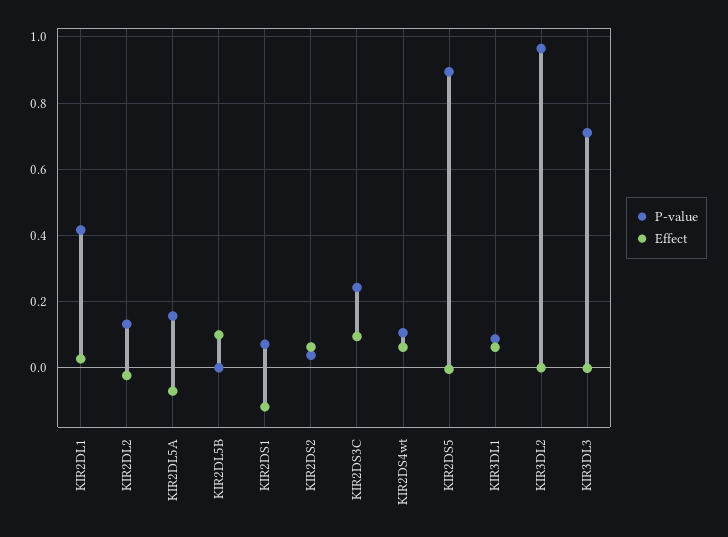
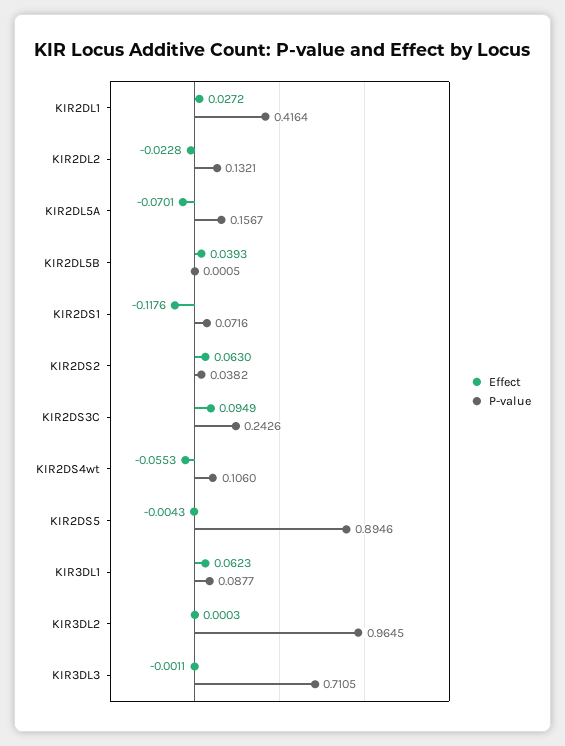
Effect, KIR2DL5B: 0.1 -> 0.0393
Effect, KIR2DS4wt: 0.06 -> -0.0553

